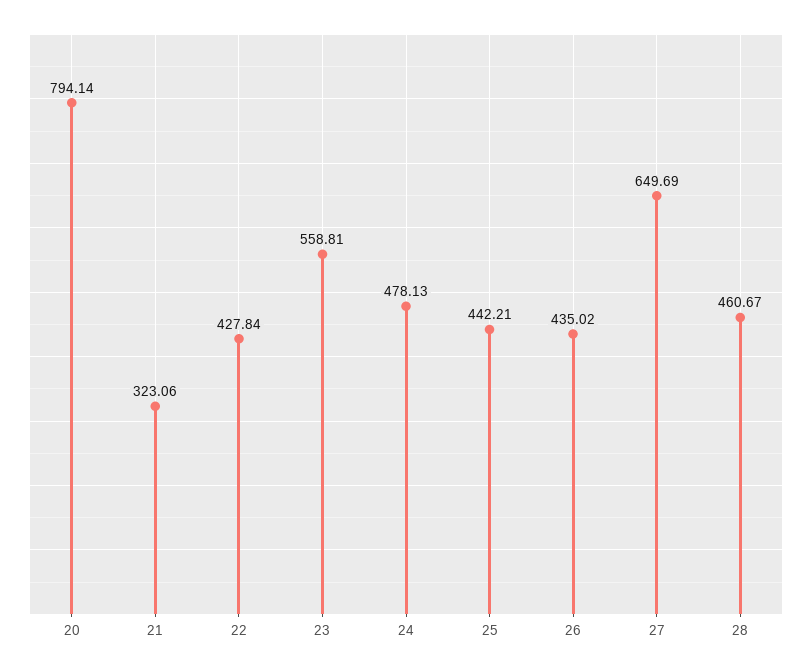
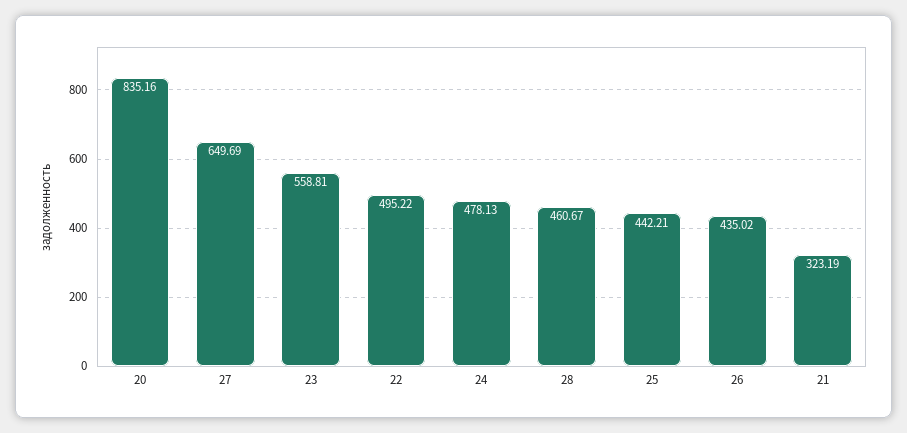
20: 794.14 -> 835.16
21: 323.06 -> 323.19
22: 427.84 -> 495.22

